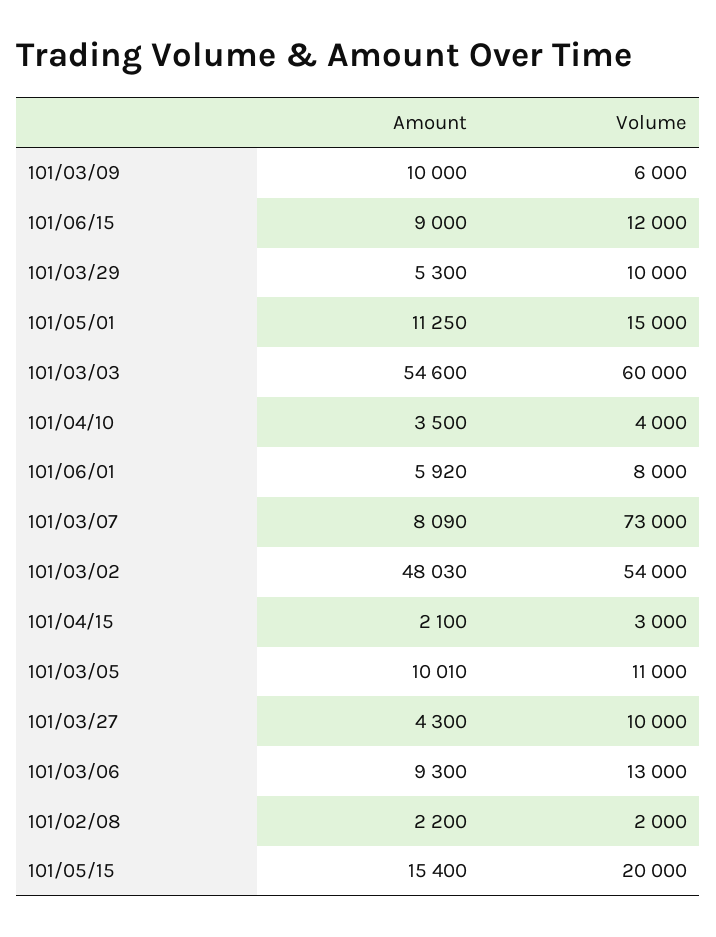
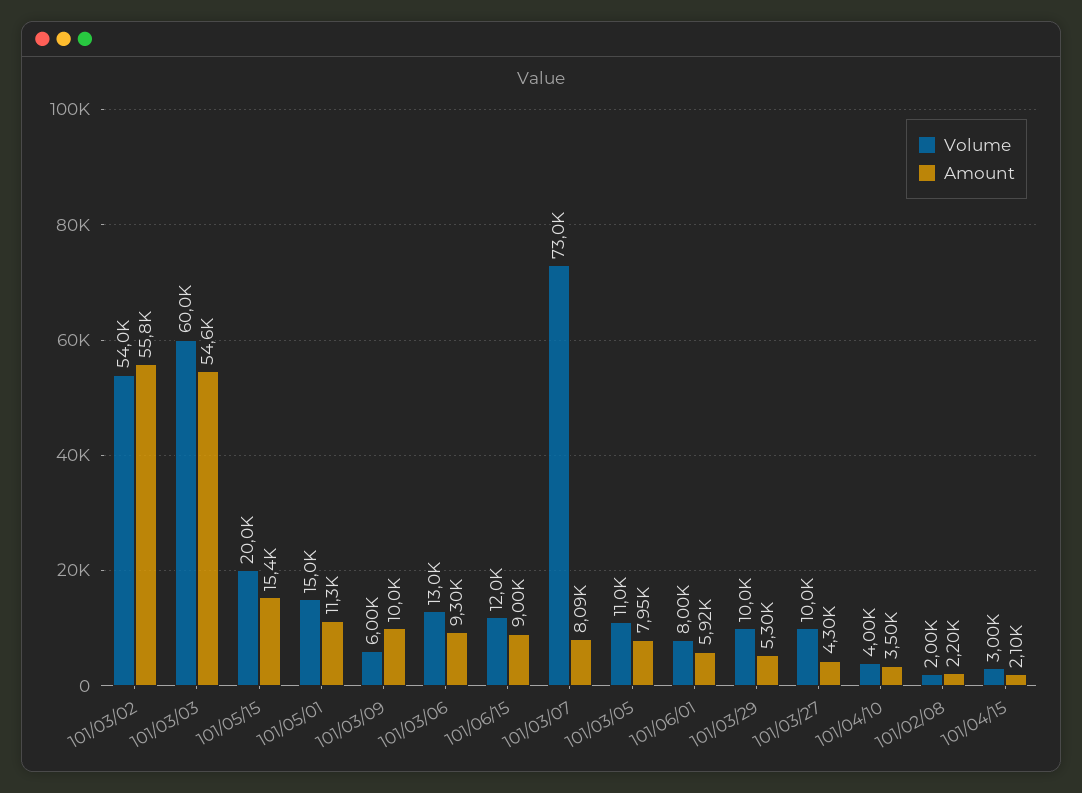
Amount, 101/03/02: 48030 -> 55800
Amount, 101/03/05: 10010 -> 7950

